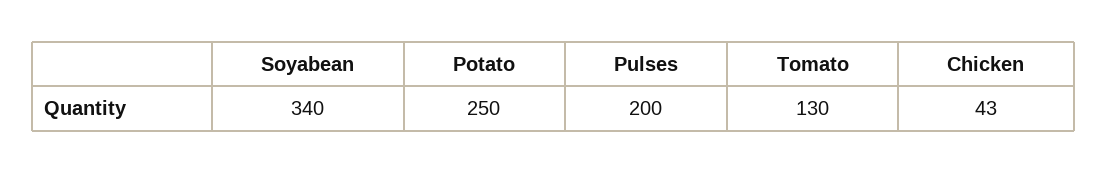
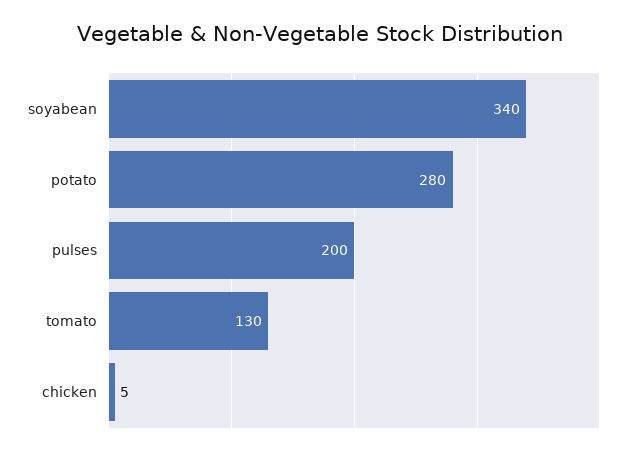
Potato: 250 -> 280
Chicken: 43 -> 5

